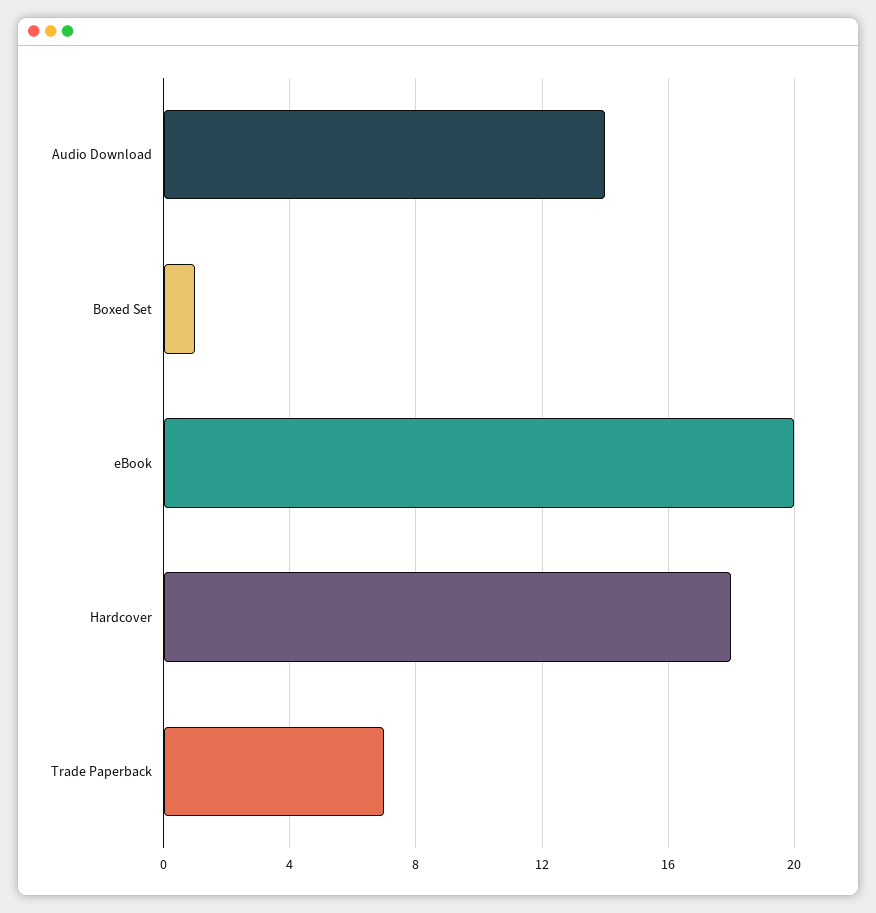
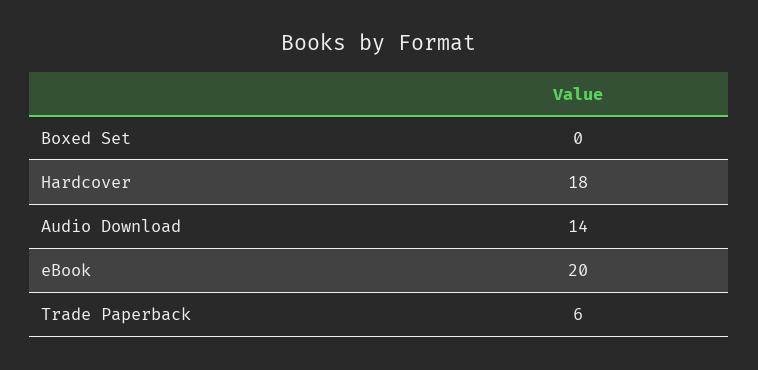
Boxed Set: 1 -> 0
Trade Paperback: 7 -> 6

